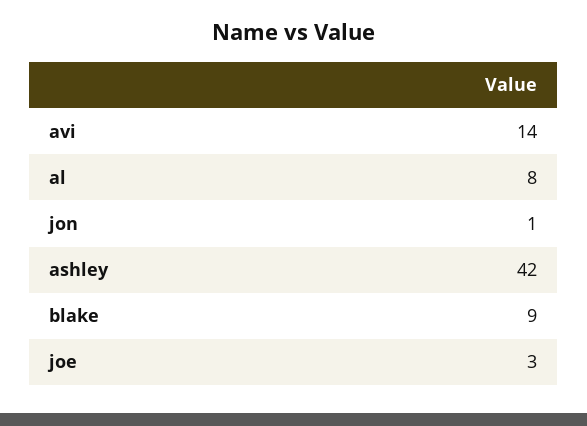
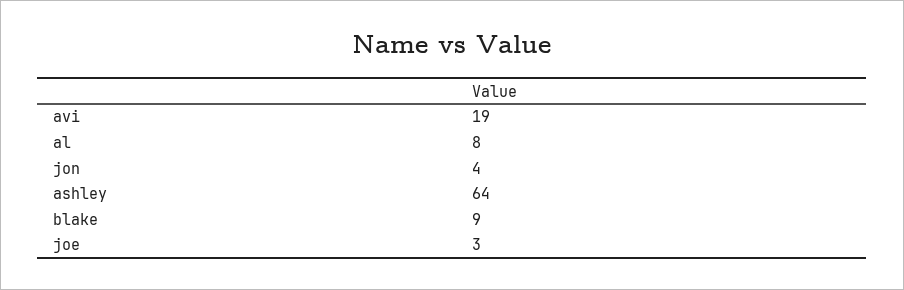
avi: 14 -> 19
jon: 1 -> 4
ashley: 42 -> 64

